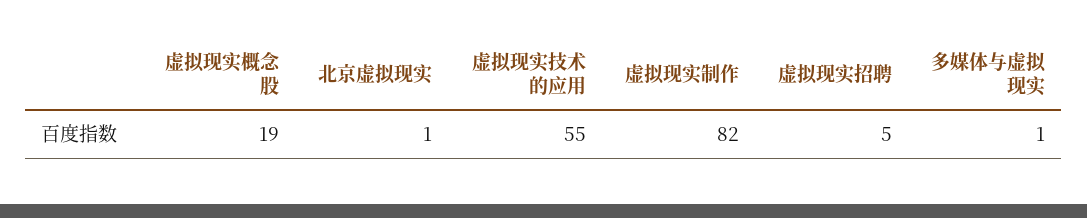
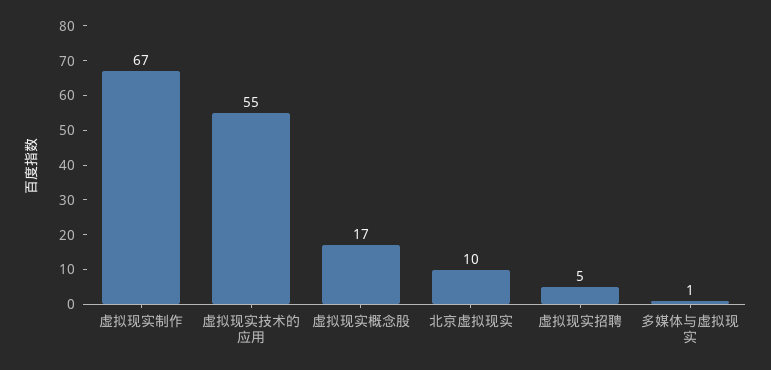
虚拟现实概念股: 19 -> 17
北京虚拟现实: 1 -> 10
虚拟现实制作: 82 -> 67

